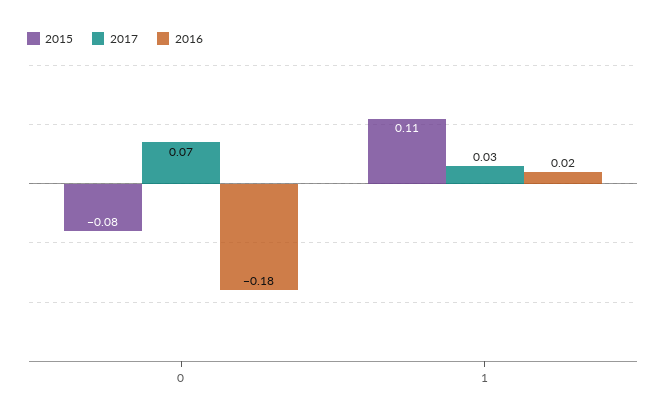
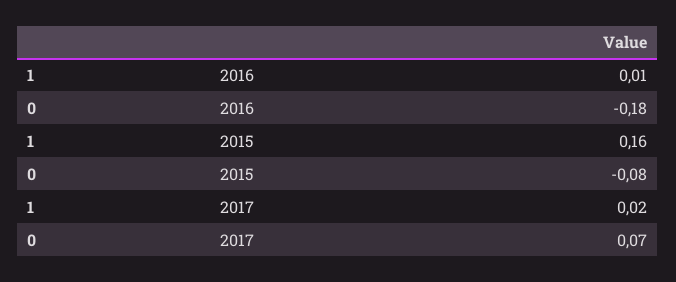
2015, 1: 0.11 -> 0.16
2017, 1: 0.03 -> 0.02
2016, 1: 0.02 -> 0.01

